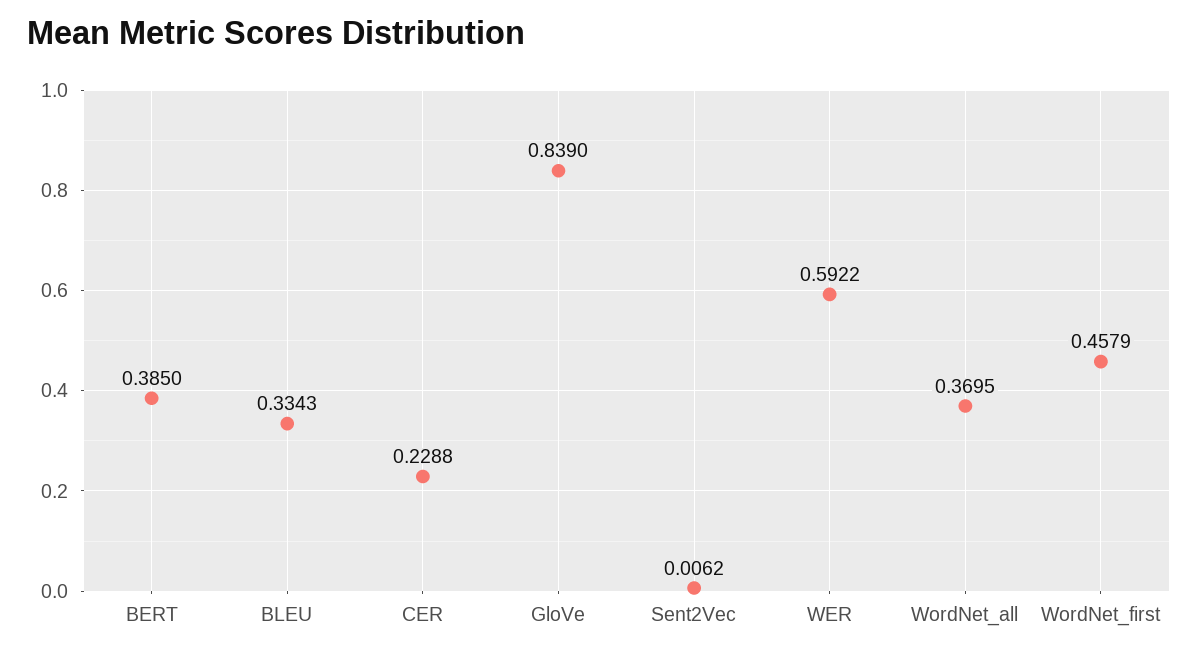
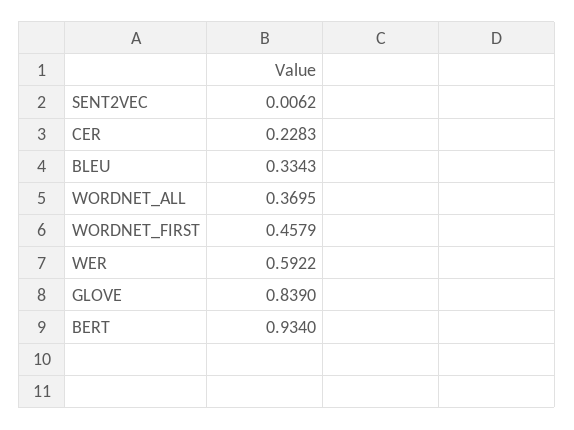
BERT: 0.385 -> 0.934
CER: 0.2288 -> 0.2283

